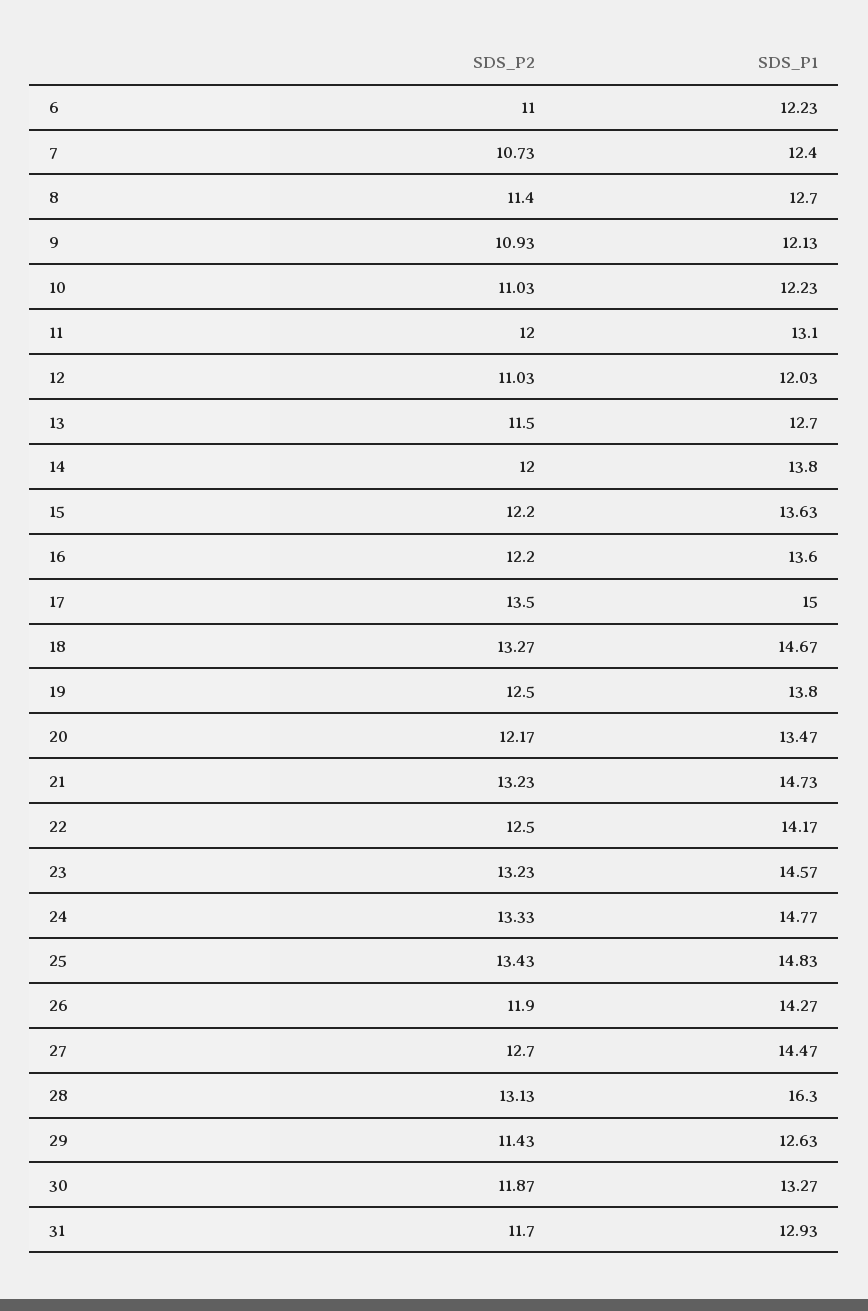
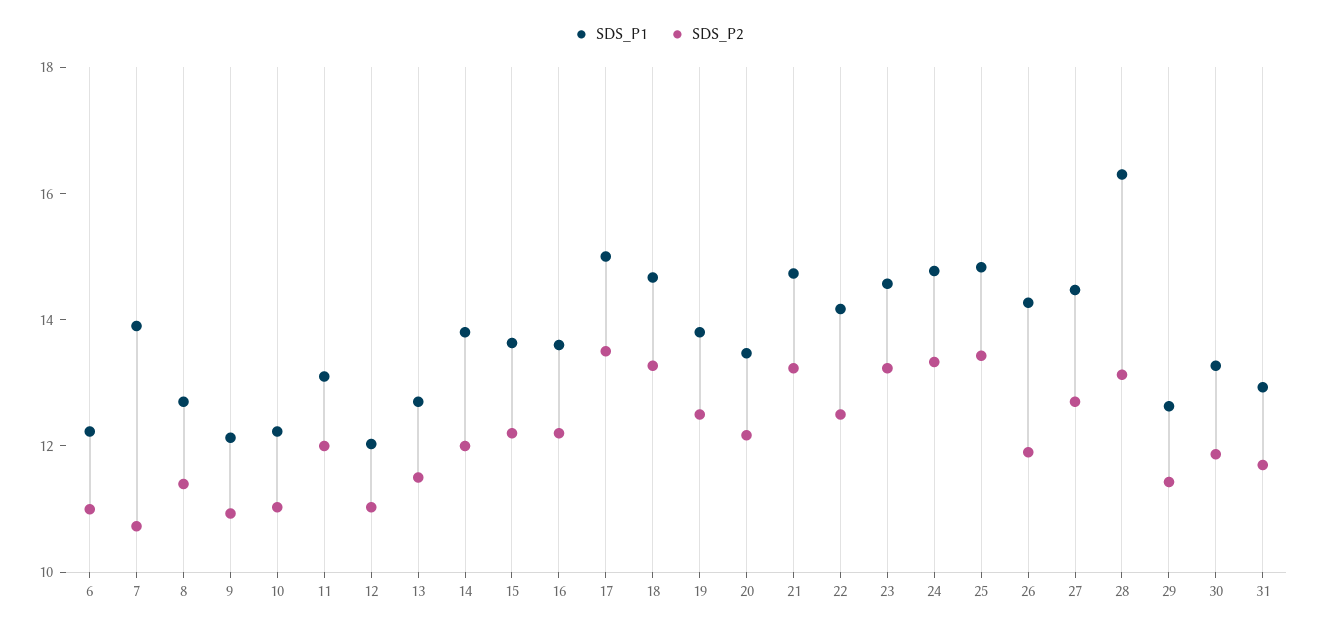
SDS_P1, 7: 12.4 -> 14

